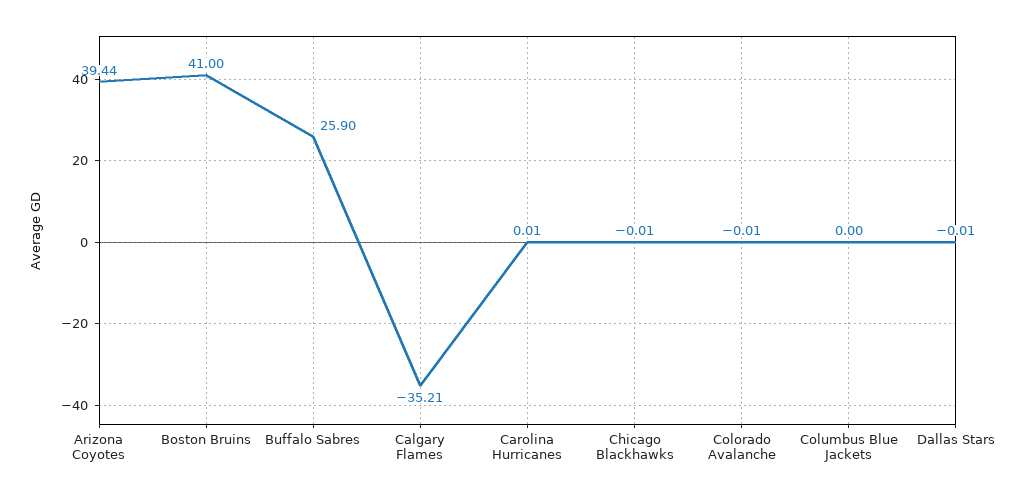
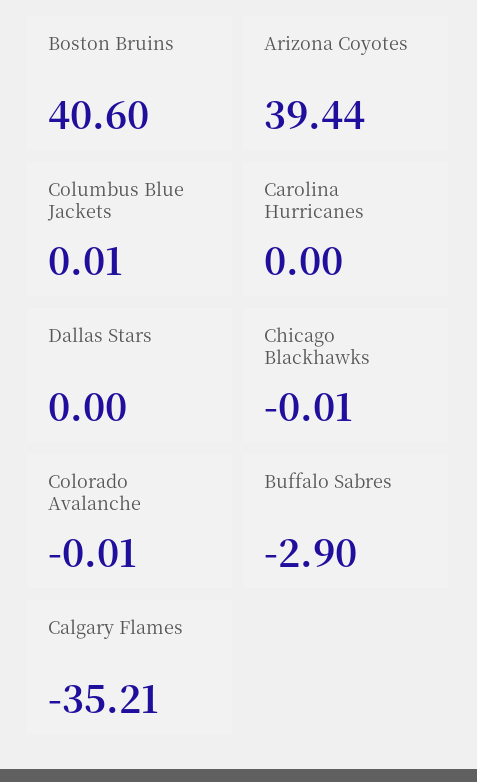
Boston Bruins: 41 -> 40.6
Buffalo Sabres: 25.9 -> -2.9
Carolina Hurricanes: 0.01 -> 0
Columbus Blue Jackets: 0 -> 0.01
Dallas Stars: -0.01 -> 0

